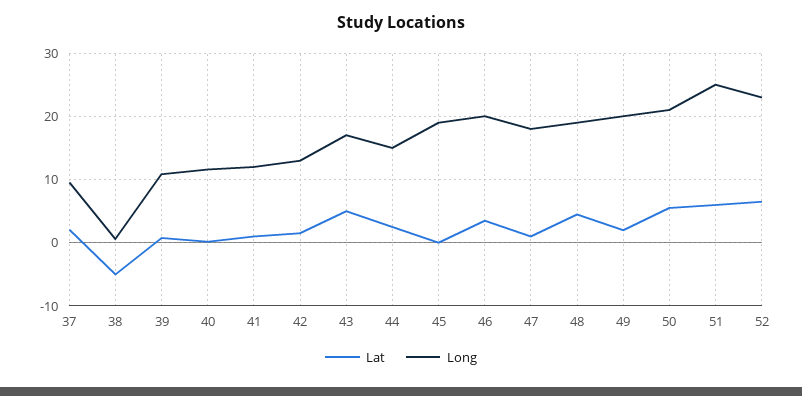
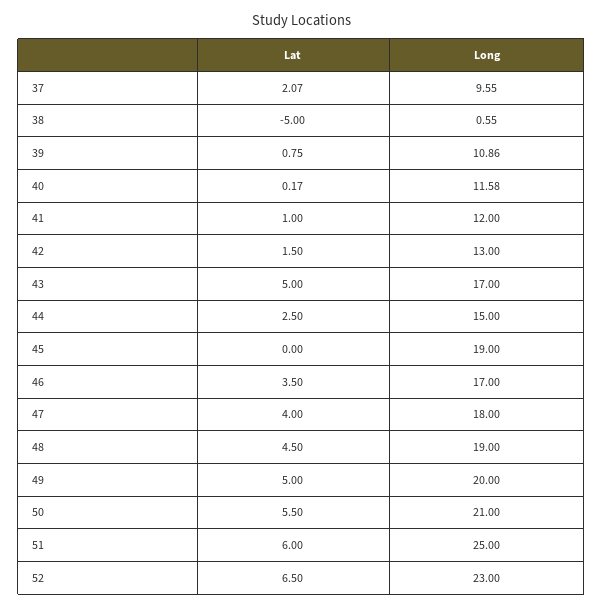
Long, 46: 20 -> 17
Lat, 47: 1 -> 4
Lat, 49: 2 -> 5

